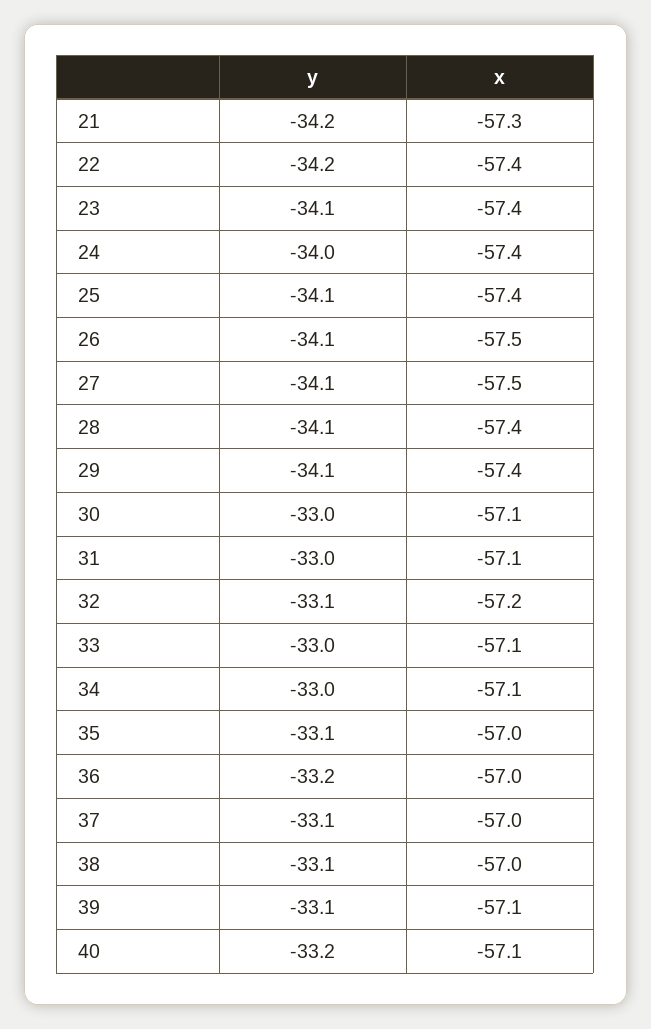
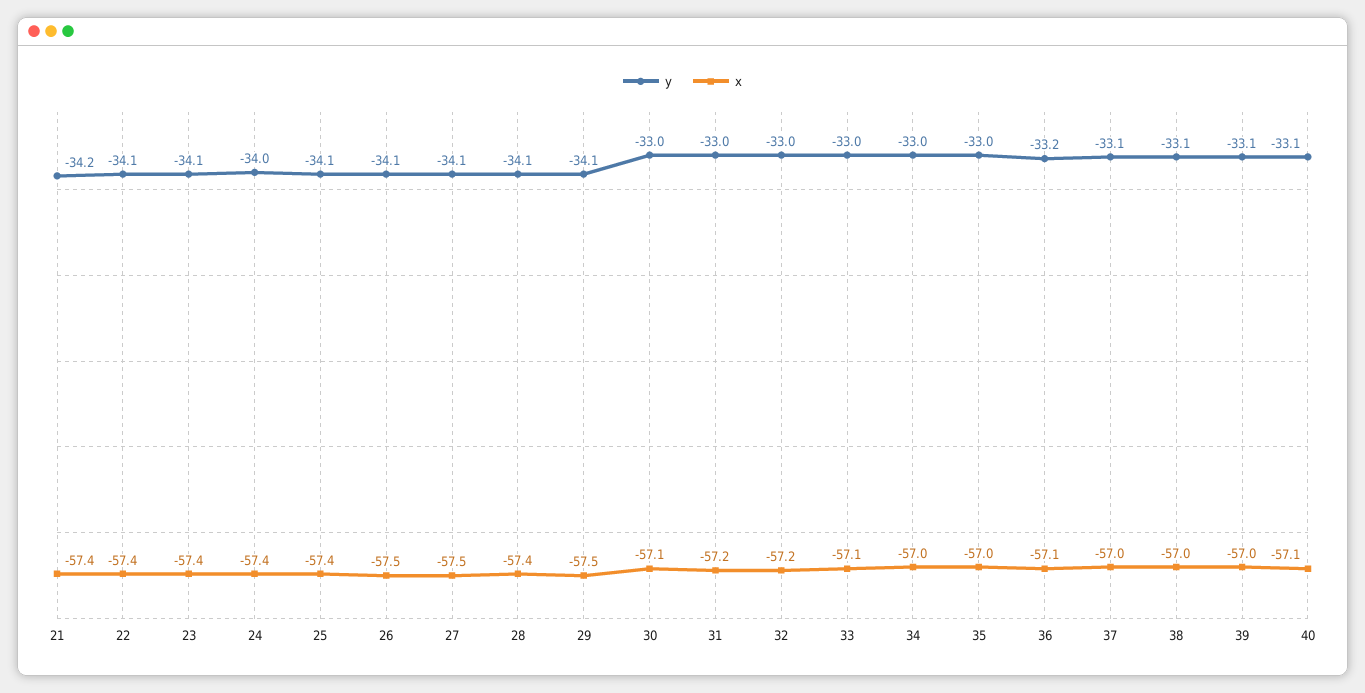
x, 21: -57.3 -> -57.4
y, 22: -34.2 -> -34.1
x, 29: -57.4 -> -57.5
x, 31: -57.1 -> -57.2
y, 32: -33.1 -> -33
x, 34: -57.1 -> -57
y, 35: -33.1 -> -33
x, 36: -57 -> -57.1
x, 39: -57.1 -> -57
y, 40: -33.2 -> -33.1

